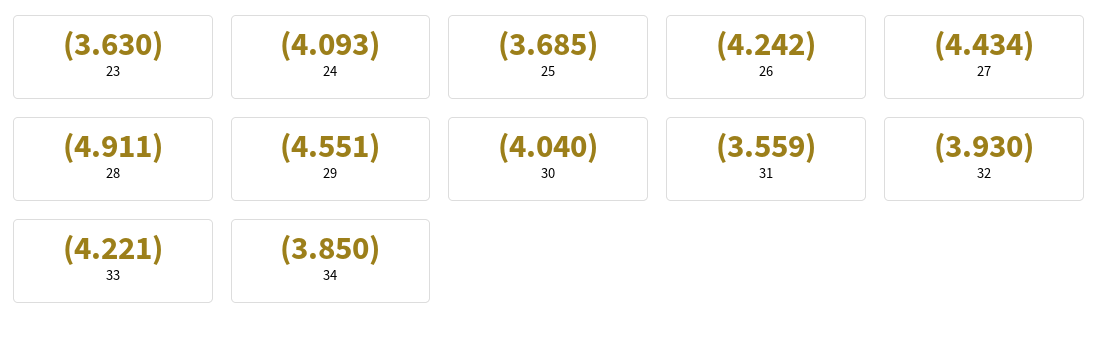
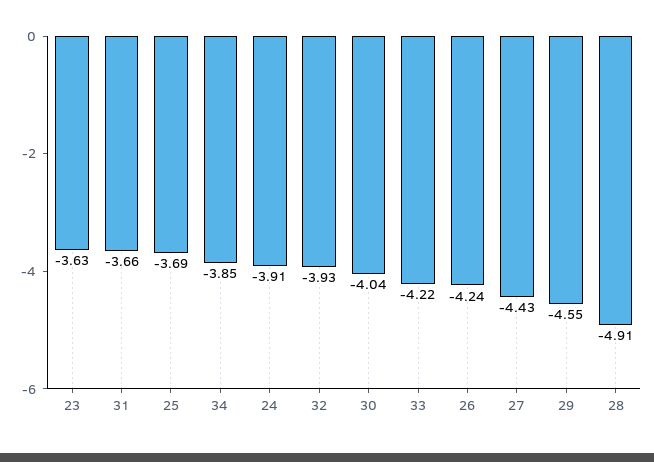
24: -4.093 -> -3.91
31: -3.559 -> -3.66

